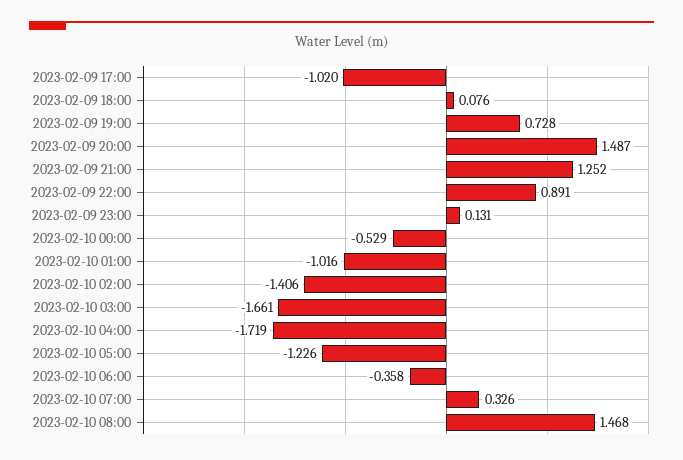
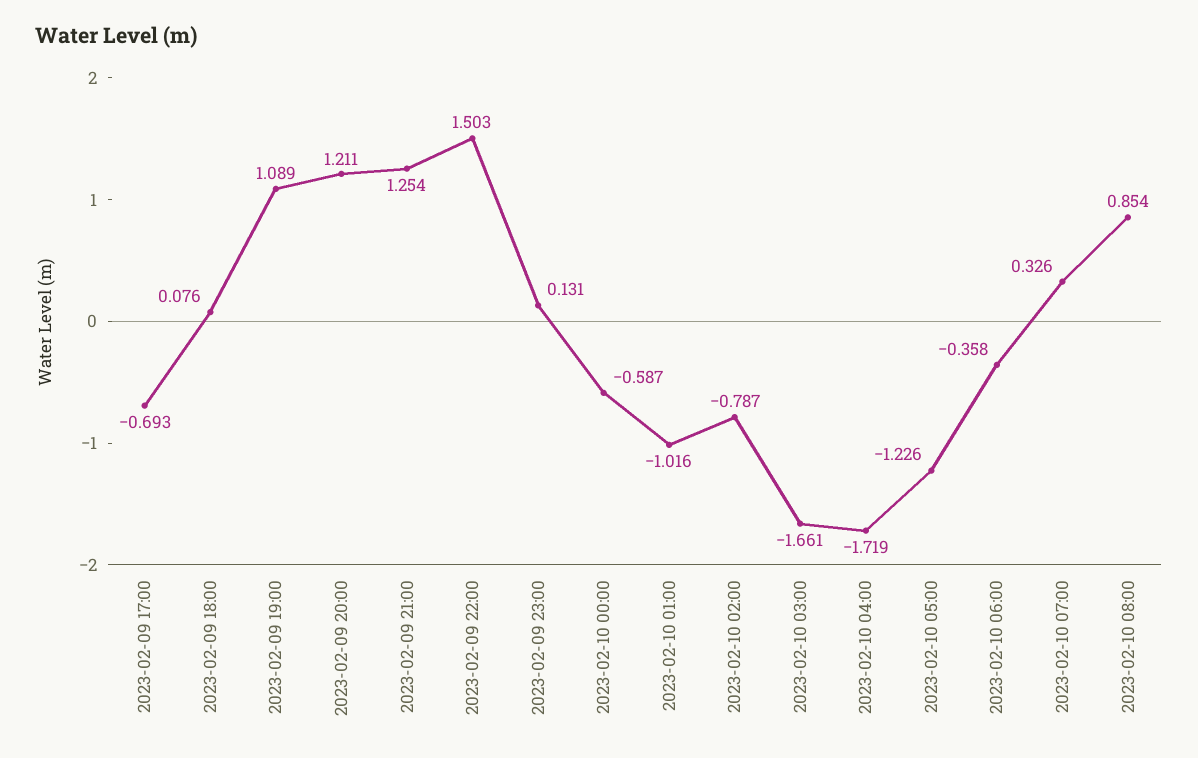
2023-02-09 17:00: -1.02 -> -0.693
2023-02-09 19:00: 0.728 -> 1.089
2023-02-09 20:00: 1.487 -> 1.211
2023-02-09 21:00: 1.252 -> 1.254
2023-02-09 22:00: 0.891 -> 1.503
2023-02-10 00:00: -0.529 -> -0.587
2023-02-10 02:00: -1.406 -> -0.787
2023-02-10 08:00: 1.468 -> 0.854

